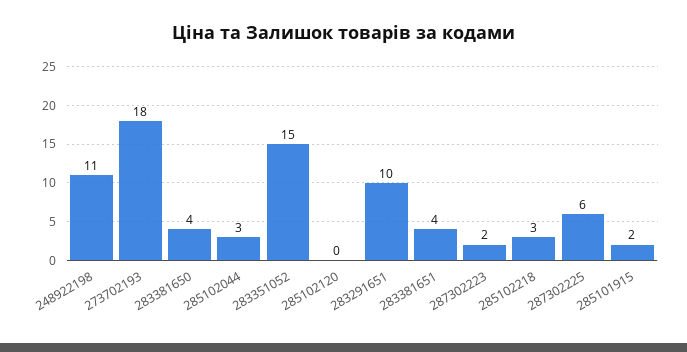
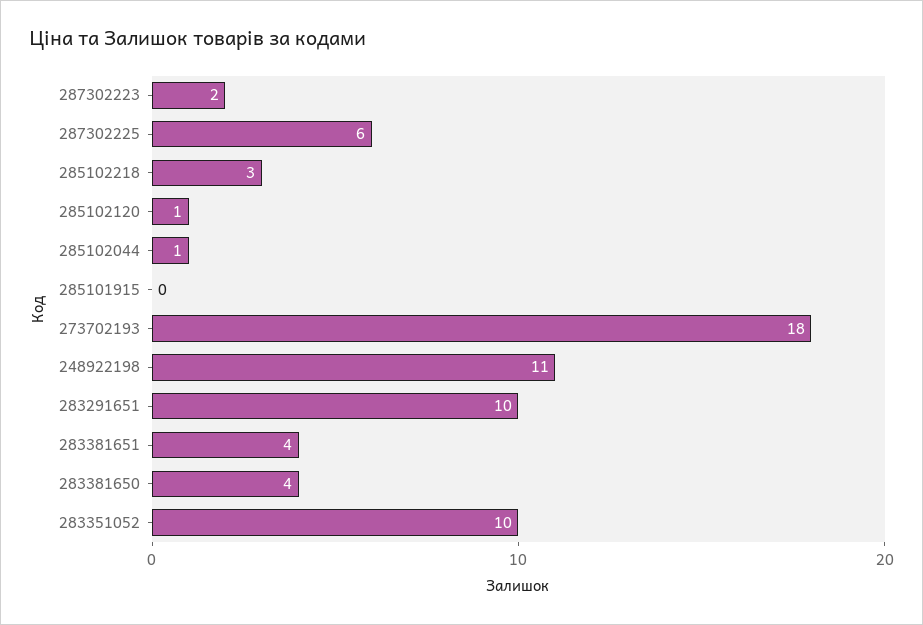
285102044: 3 -> 1
283351052: 15 -> 10
285102120: 0 -> 1
285101915: 2 -> 0

